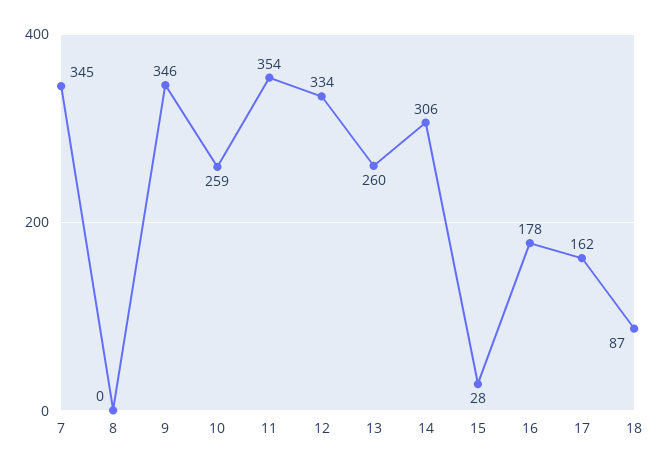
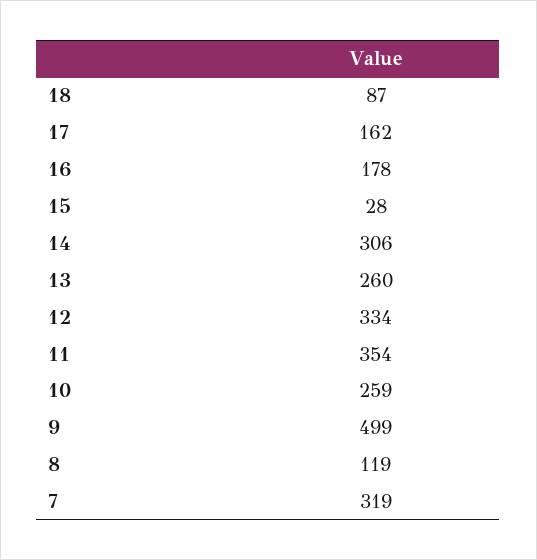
7: 345 -> 319
8: 0 -> 119
9: 346 -> 499

